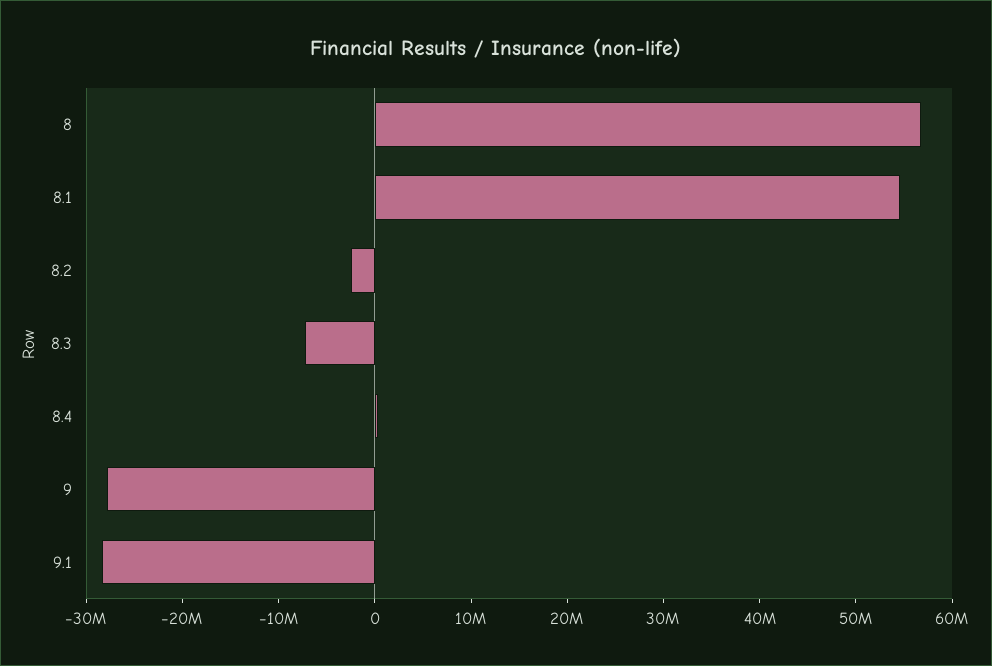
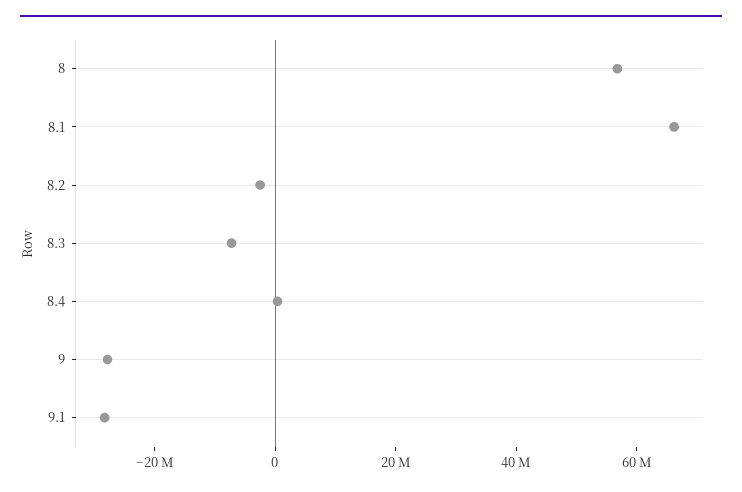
8.1: 54000000 -> 65000000

